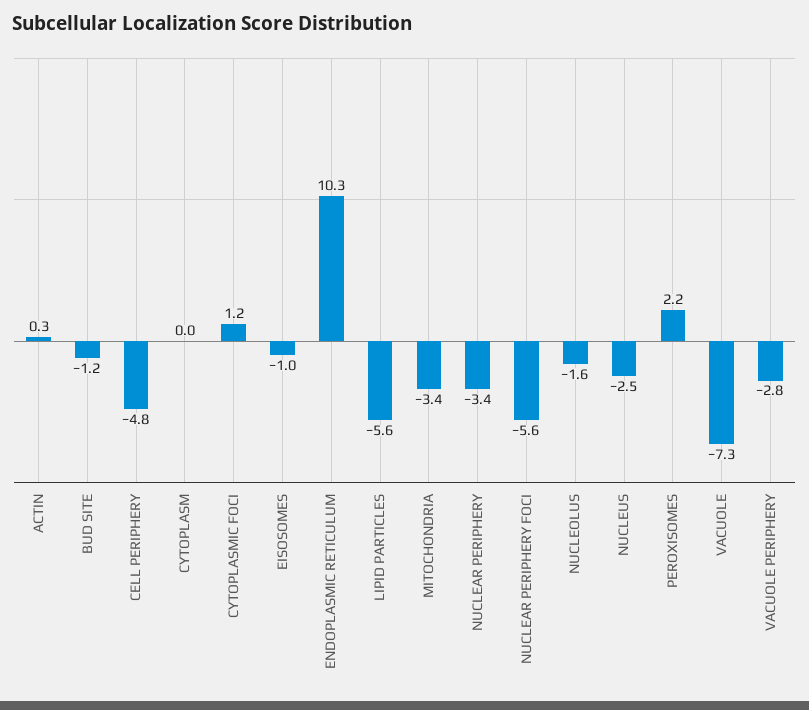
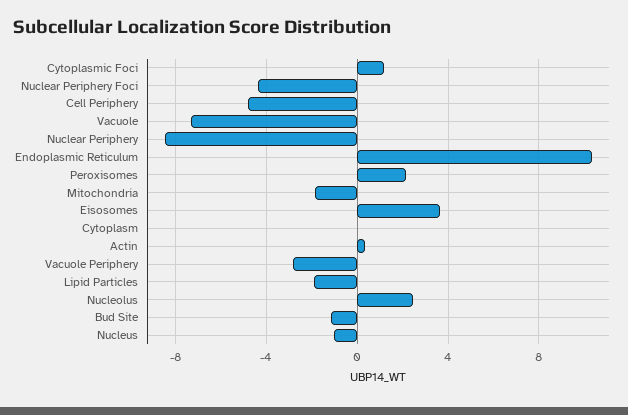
EISOSOMES: -1 -> 3.5
LIPID PARTICLES: -5.6 -> -2
MITOCHONDRIA: -3.4 -> -2
NUCLEAR PERIPHERY: -3.4 -> -8.5
NUCLEAR PERIPHERY FOCI: -5.6 -> -4.5
NUCLEOLUS: -1.6 -> 2.5
NUCLEUS: -2.5 -> -1

